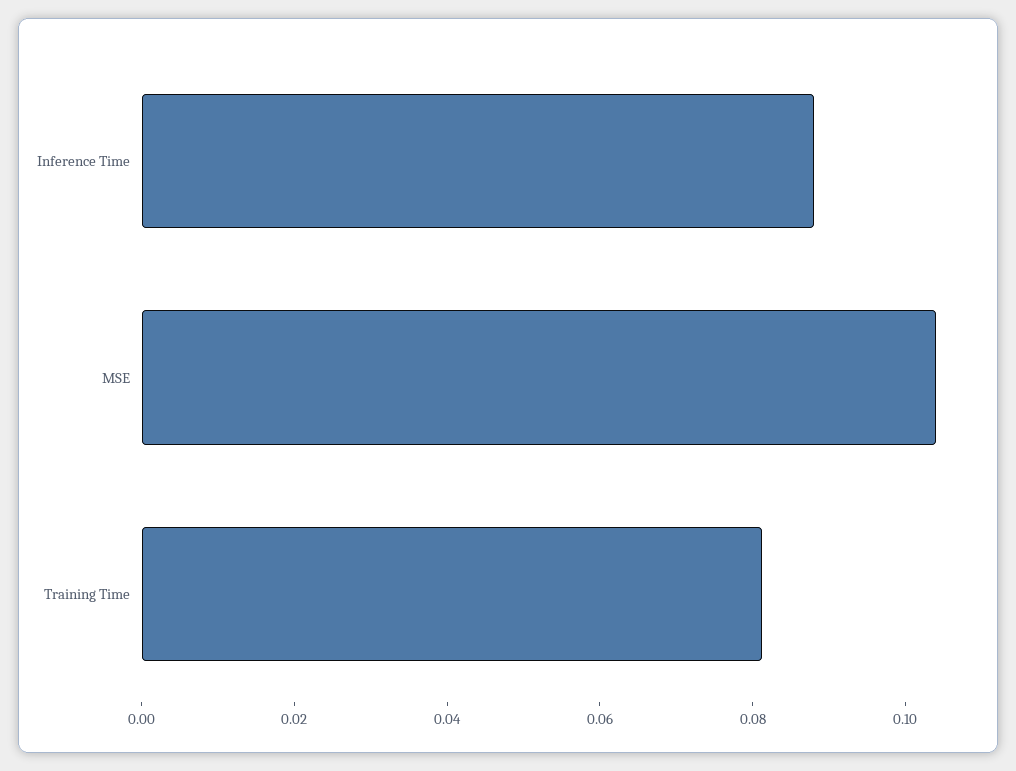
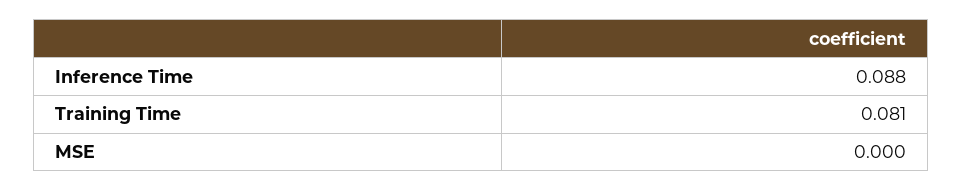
MSE: 0.105 -> 0

